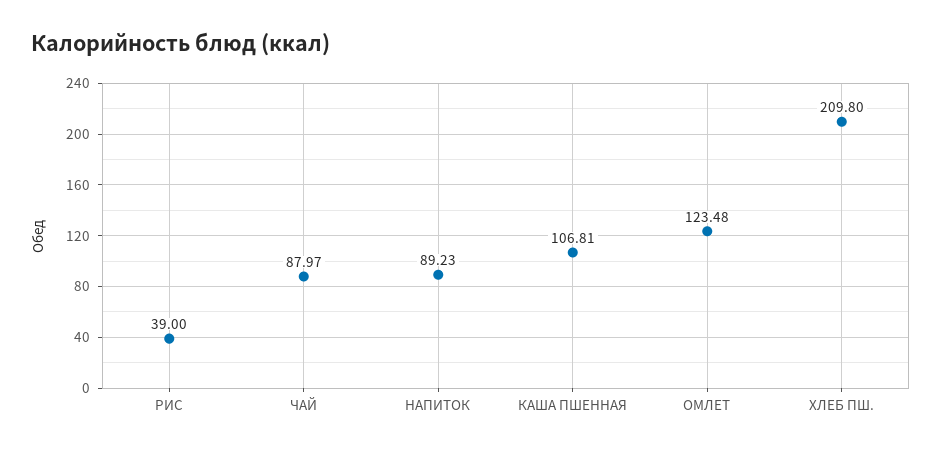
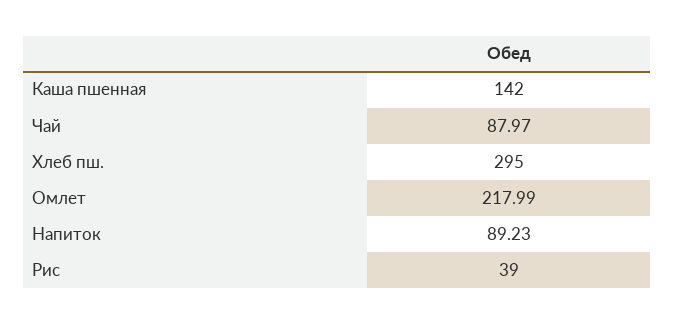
КАША ПШЕННАЯ: 106.81 -> 142
ОМЛЕТ: 123.48 -> 217.99
ХЛЕБ ПШ.: 209.8 -> 295

